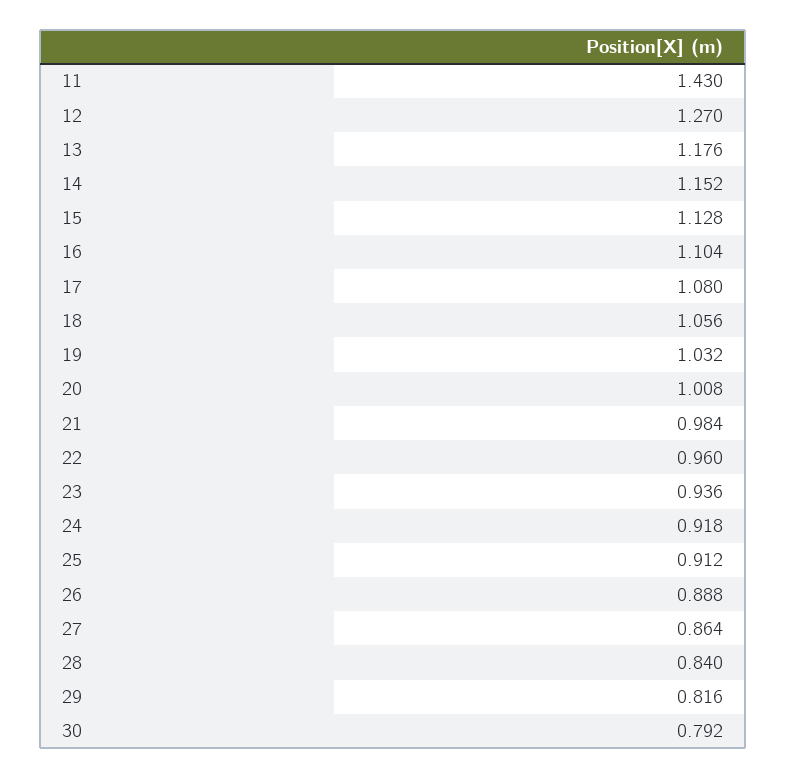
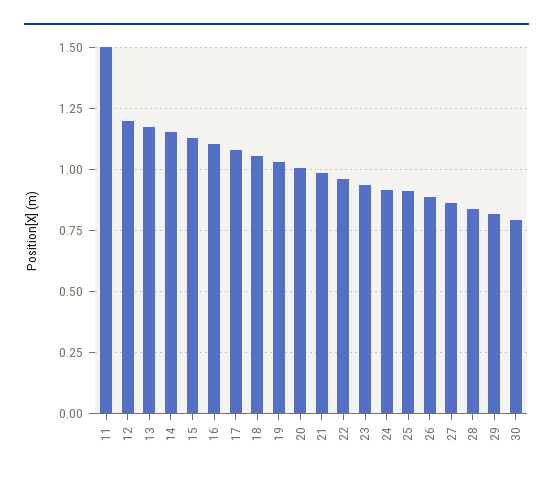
11: 1.43 -> 1.5
12: 1.27 -> 1.2

